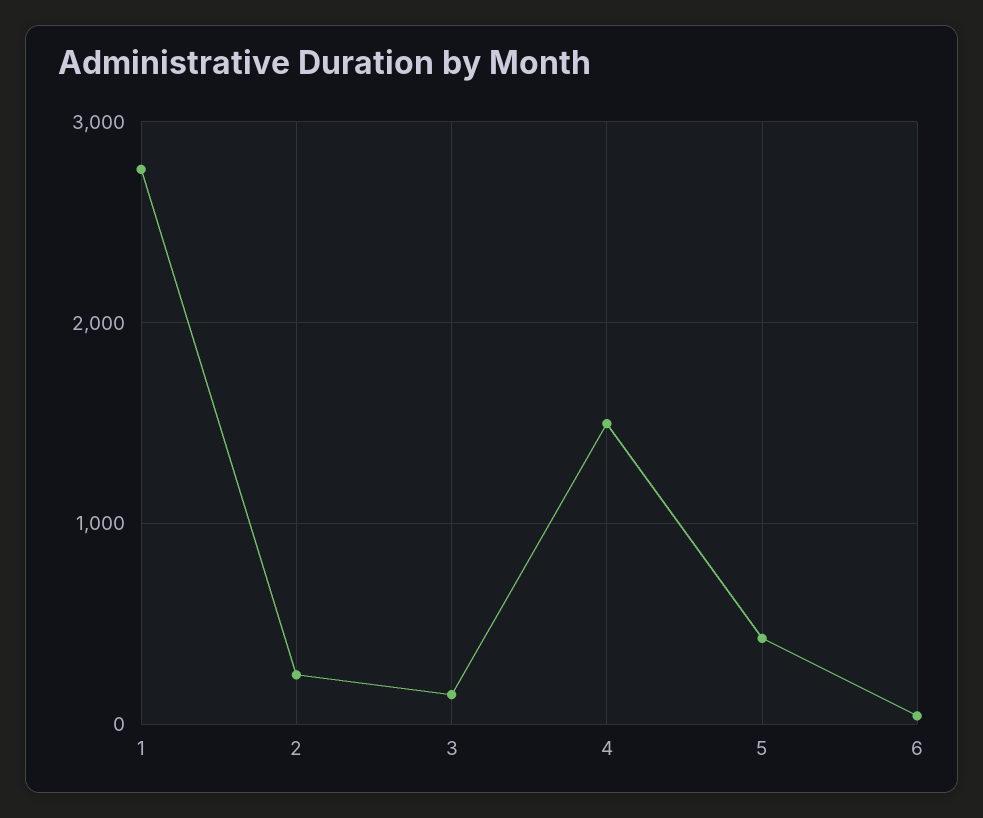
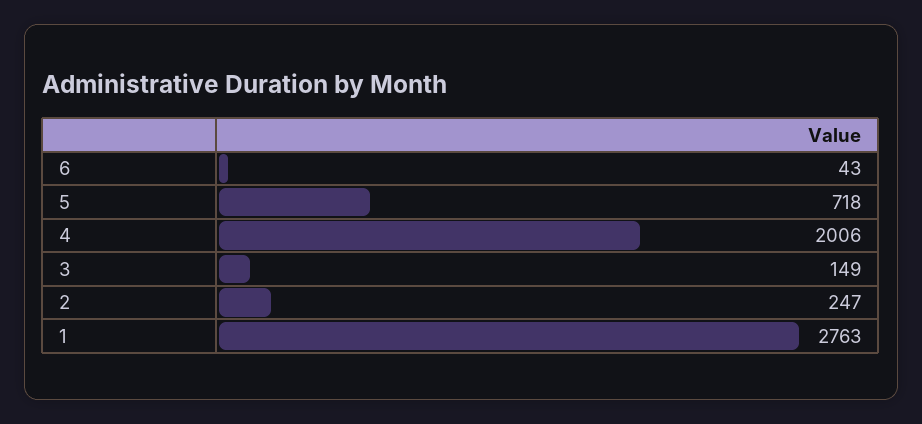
4: 1500 -> 2006
5: 400 -> 718

